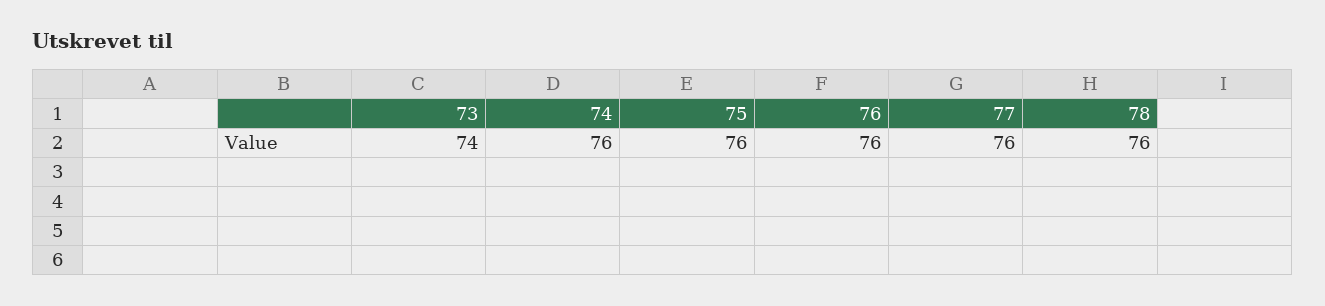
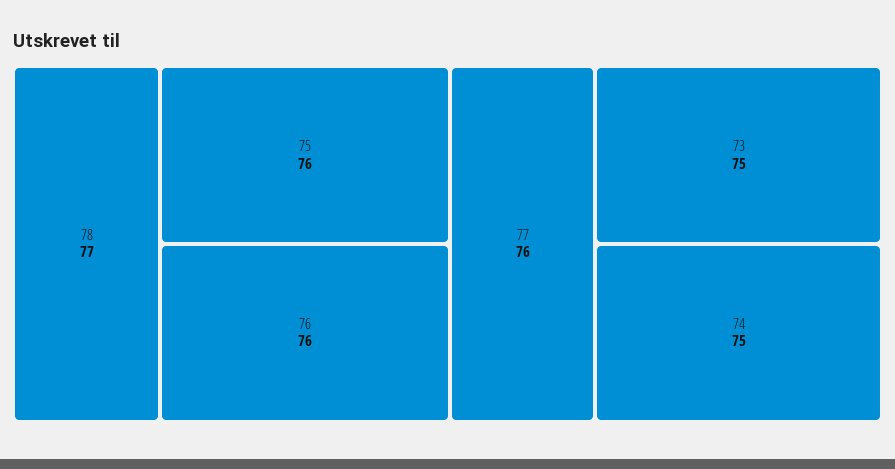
73: 74 -> 75
74: 76 -> 75
78: 76 -> 77

